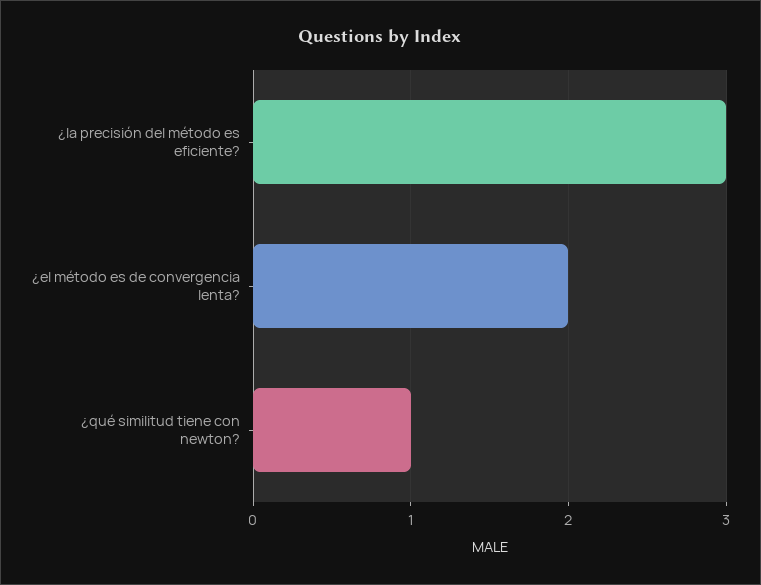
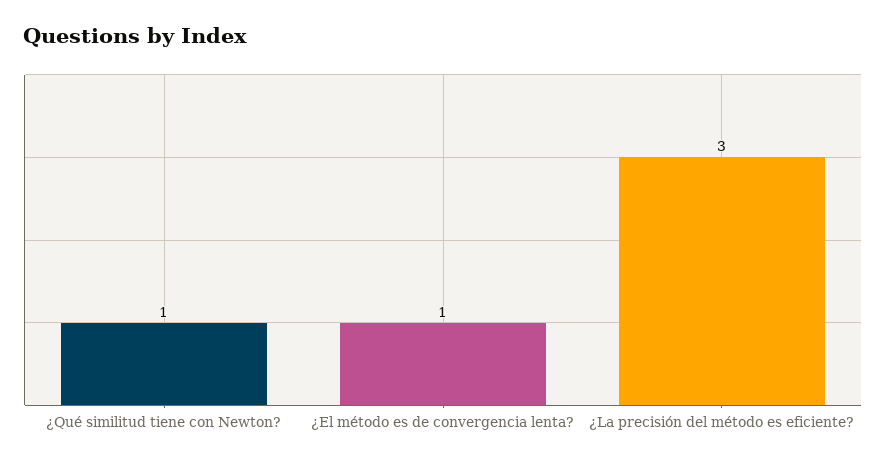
¿el método es de convergencia lenta?: 2 -> 1

